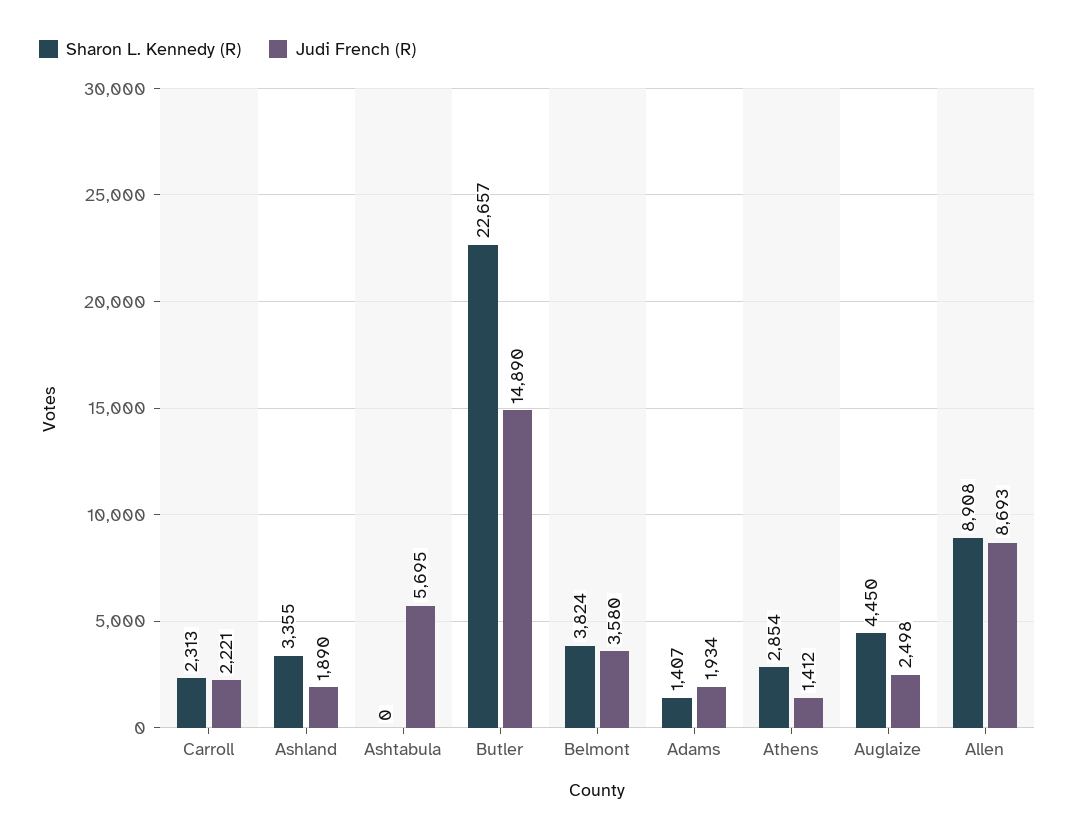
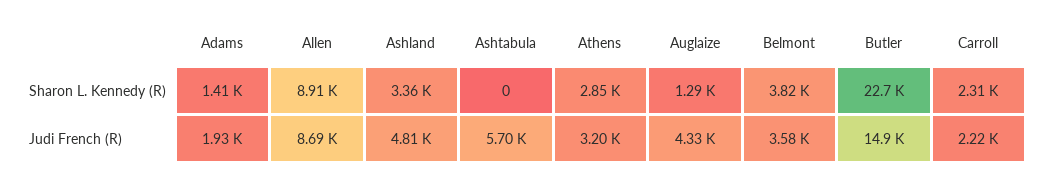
Judi French (R), Ashland: 1890 -> 4810
Judi French (R), Athens: 1412 -> 3200
Sharon L. Kennedy (R), Auglaize: 4450 -> 1290
Judi French (R), Auglaize: 2498 -> 4330

